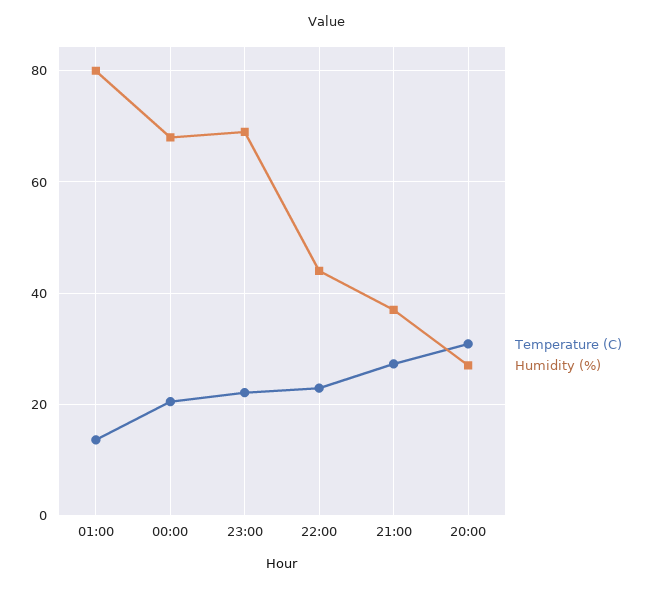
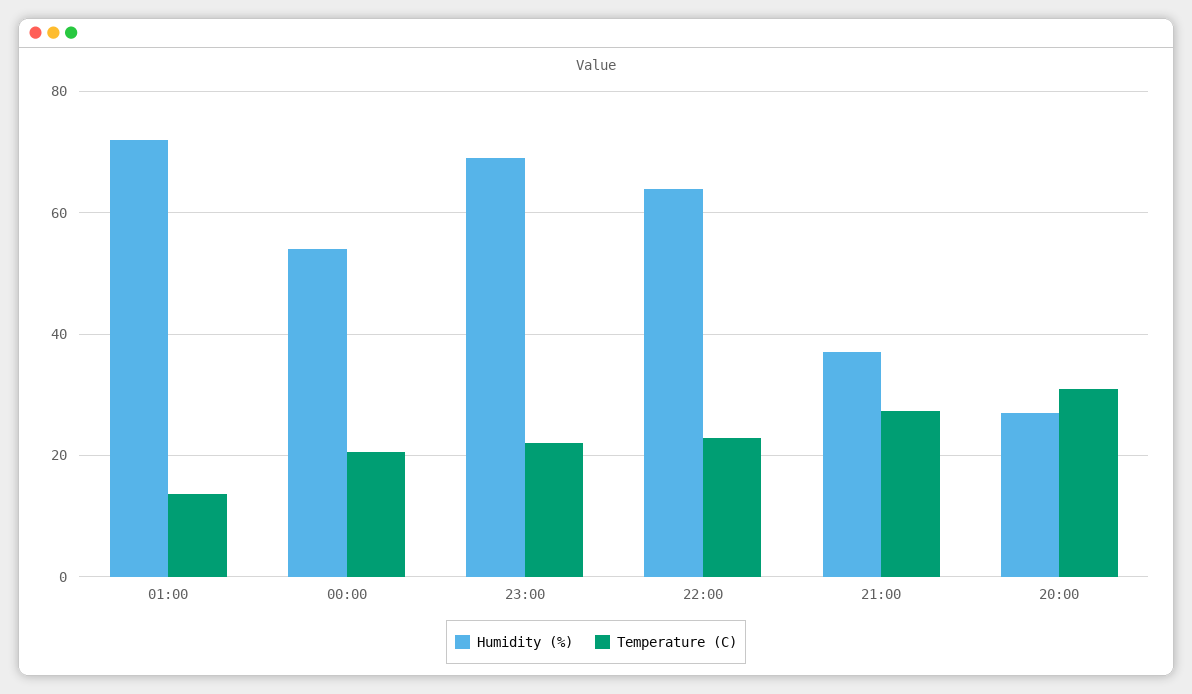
Humidity (%), 01:00: 80 -> 72
Humidity (%), 00:00: 68 -> 54
Humidity (%), 22:00: 44 -> 64

